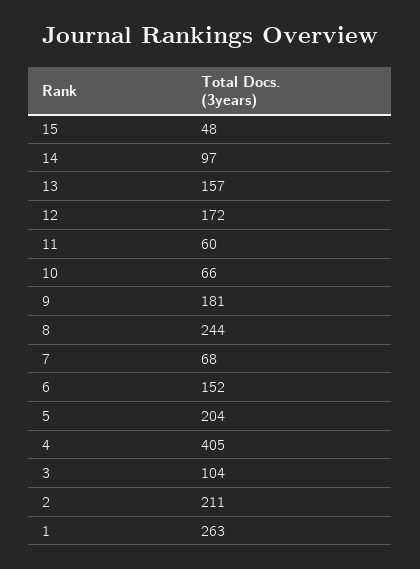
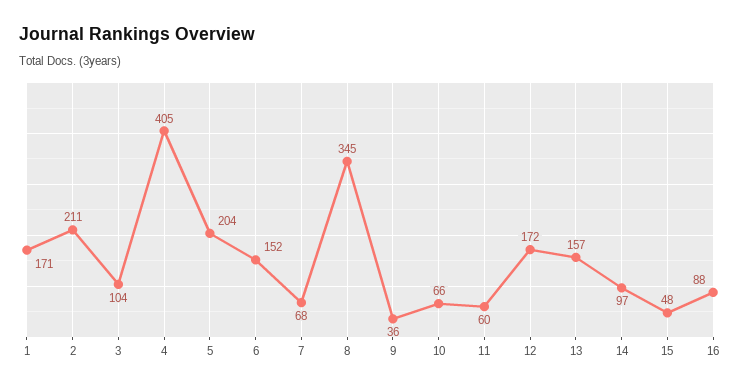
9: 181 -> 36
8: 244 -> 345
1: 263 -> 171
16: none -> 88

